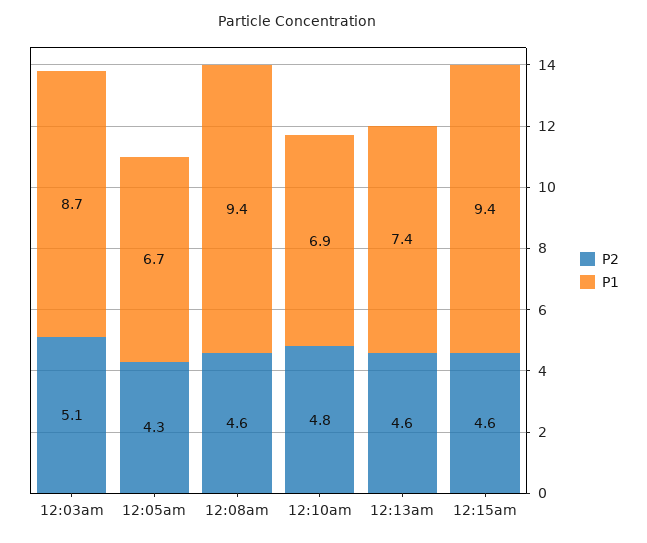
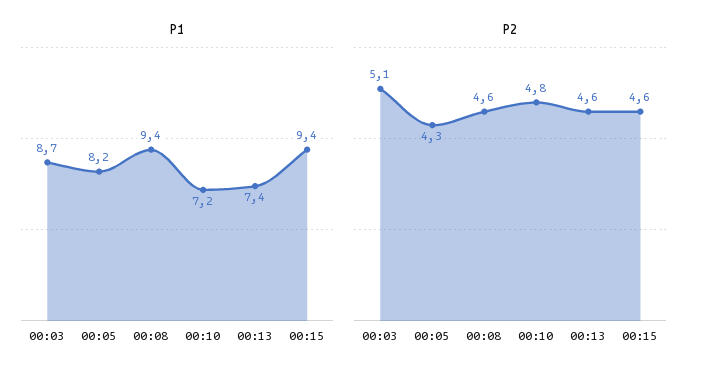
P1, 12:05am: 6.7 -> 8.2
P1, 12:10am: 6.9 -> 7.2

